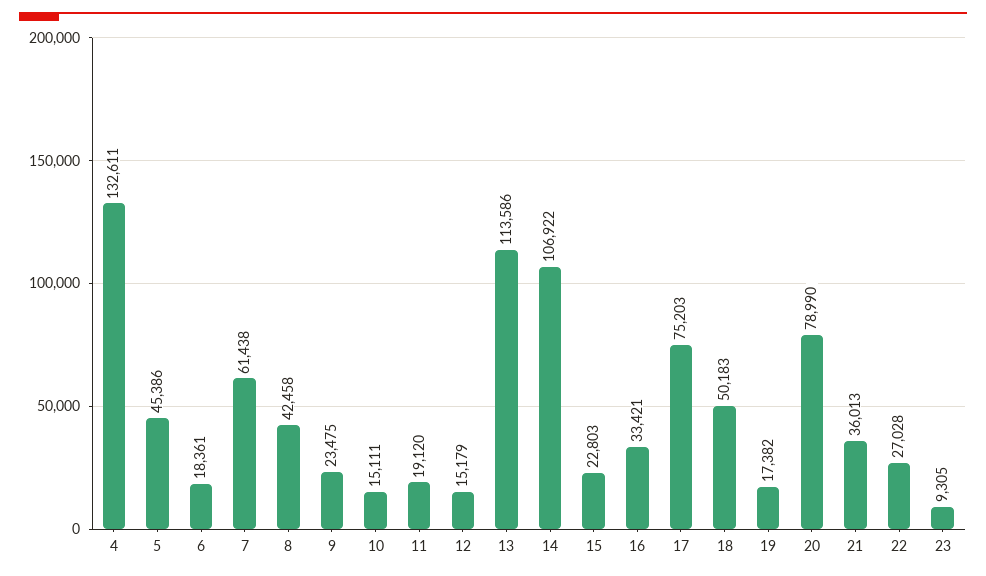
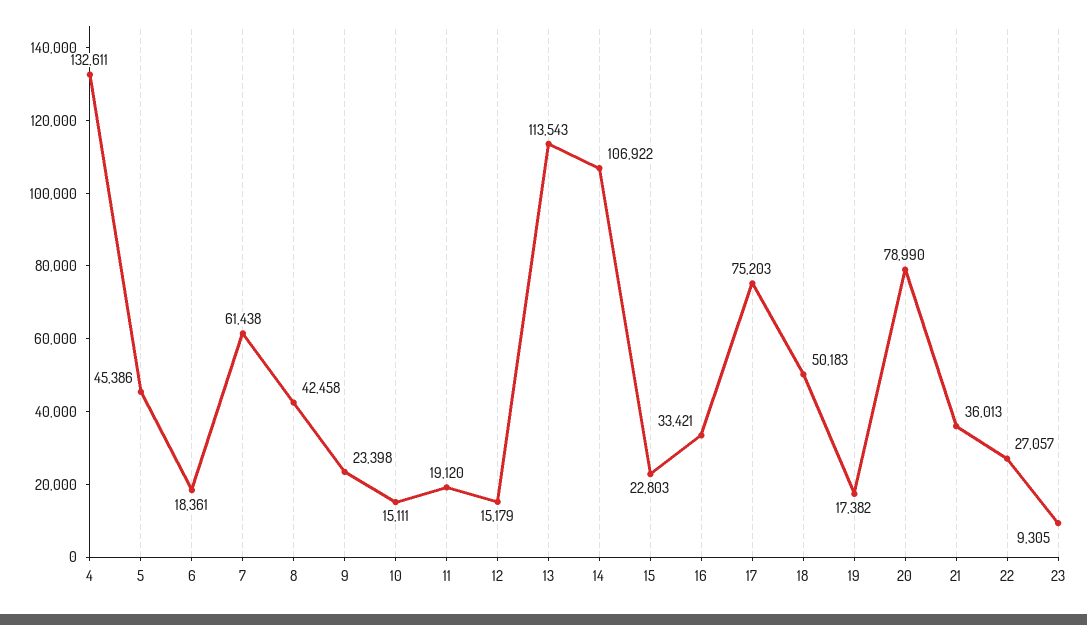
9: 23475 -> 23398
13: 113586 -> 113543
22: 27028 -> 27057

